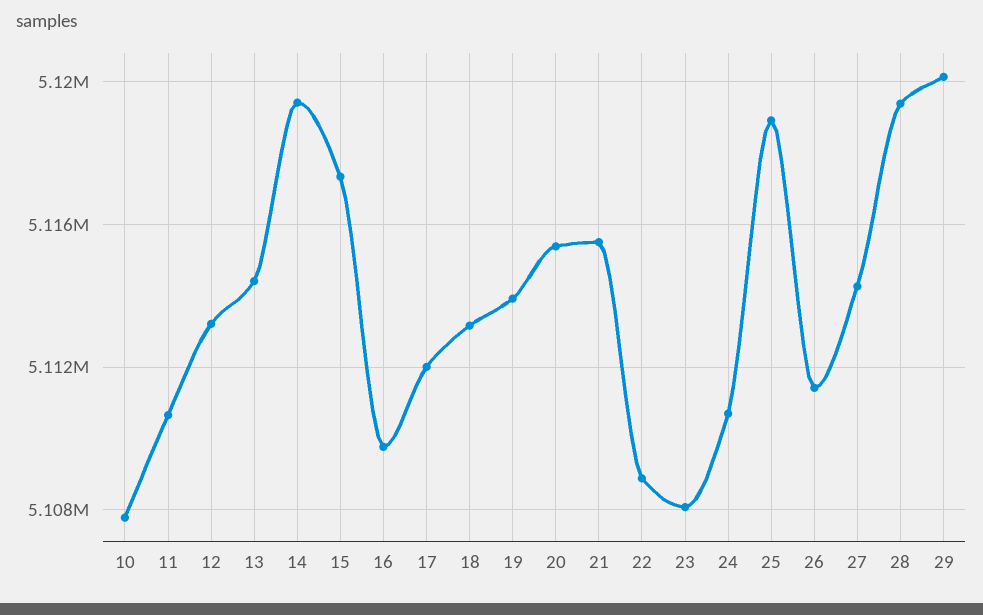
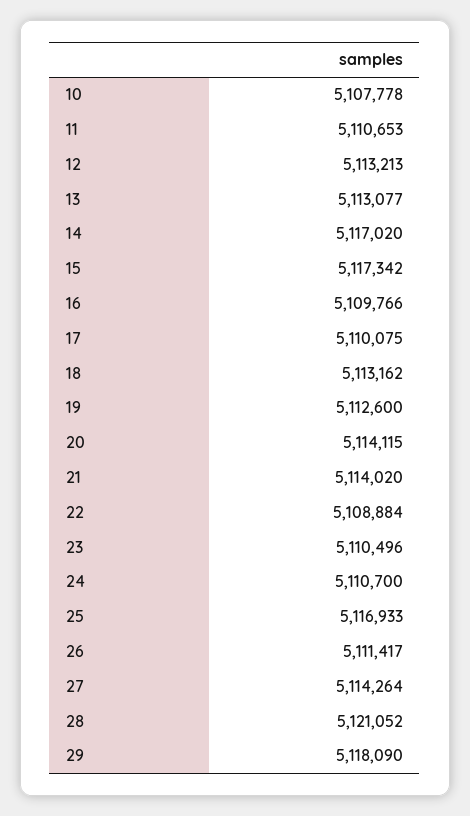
13: 5114500 -> 5113077
14: 5119500 -> 5117020
17: 5112000 -> 5110075
19: 5114000 -> 5112600
20: 5115500 -> 5114115
21: 5115500 -> 5114020
23: 5108000 -> 5110496
25: 5119000 -> 5116933
28: 5119500 -> 5121052
29: 5120000 -> 5118090

